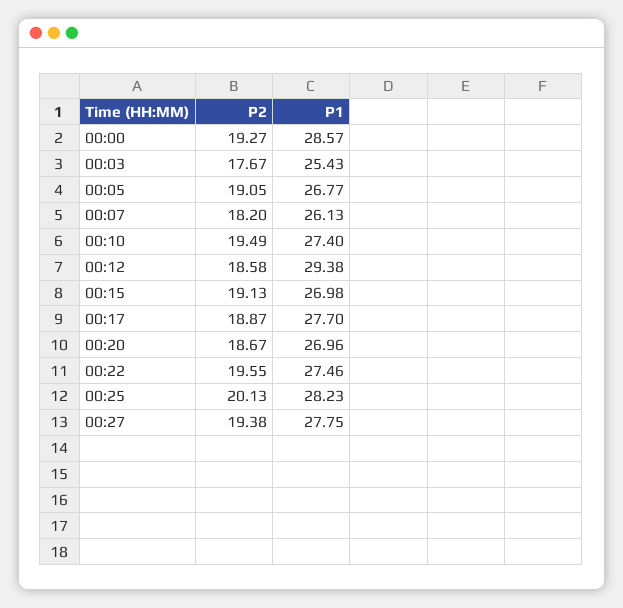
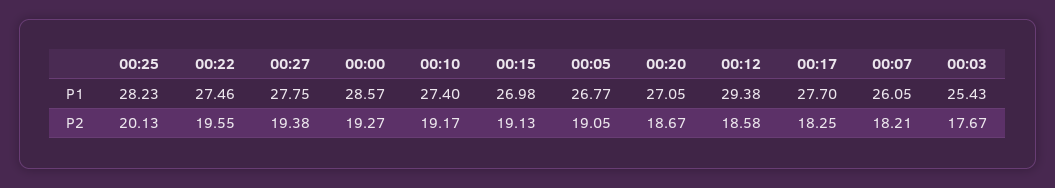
P2, 00:07: 18.2 -> 18.21
P1, 00:07: 26.13 -> 26.05
P2, 00:10: 19.49 -> 19.17
P2, 00:17: 18.87 -> 18.25
P1, 00:20: 26.96 -> 27.05

